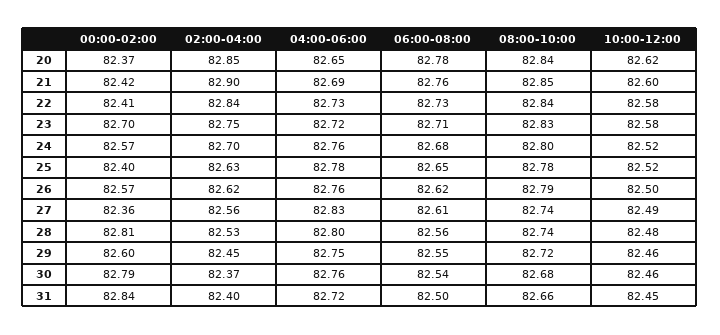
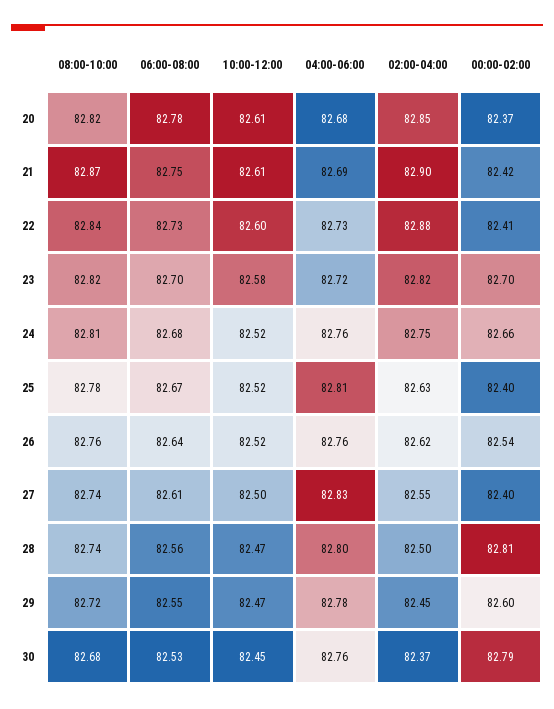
04:00-06:00, 20: 82.65 -> 82.68
08:00-10:00, 20: 82.84 -> 82.82
10:00-12:00, 20: 82.62 -> 82.61
06:00-08:00, 21: 82.76 -> 82.75
08:00-10:00, 21: 82.85 -> 82.87
10:00-12:00, 21: 82.6 -> 82.61
02:00-04:00, 22: 82.84 -> 82.88
10:00-12:00, 22: 82.58 -> 82.6
02:00-04:00, 23: 82.75 -> 82.82
06:00-08:00, 23: 82.71 -> 82.7
08:00-10:00, 23: 82.83 -> 82.82
00:00-02:00, 24: 82.57 -> 82.66
02:00-04:00, 24: 82.7 -> 82.75
08:00-10:00, 24: 82.8 -> 82.81
04:00-06:00, 25: 82.78 -> 82.81
06:00-08:00, 25: 82.65 -> 82.67
00:00-02:00, 26: 82.57 -> 82.54
06:00-08:00, 26: 82.62 -> 82.64
08:00-10:00, 26: 82.79 -> 82.76
10:00-12:00, 26: 82.5 -> 82.52
00:00-02:00, 27: 82.36 -> 82.4
02:00-04:00, 27: 82.56 -> 82.55
10:00-12:00, 27: 82.49 -> 82.5
02:00-04:00, 28: 82.53 -> 82.5
10:00-12:00, 28: 82.48 -> 82.47
04:00-06:00, 29: 82.75 -> 82.78
10:00-12:00, 29: 82.46 -> 82.47
06:00-08:00, 30: 82.54 -> 82.53
10:00-12:00, 30: 82.46 -> 82.45
00:00-02:00, 31: 82.84 -> none
02:00-04:00, 31: 82.4 -> none
04:00-06:00, 31: 82.72 -> none
06:00-08:00, 31: 82.5 -> none
08:00-10:00, 31: 82.66 -> none
10:00-12:00, 31: 82.45 -> none

